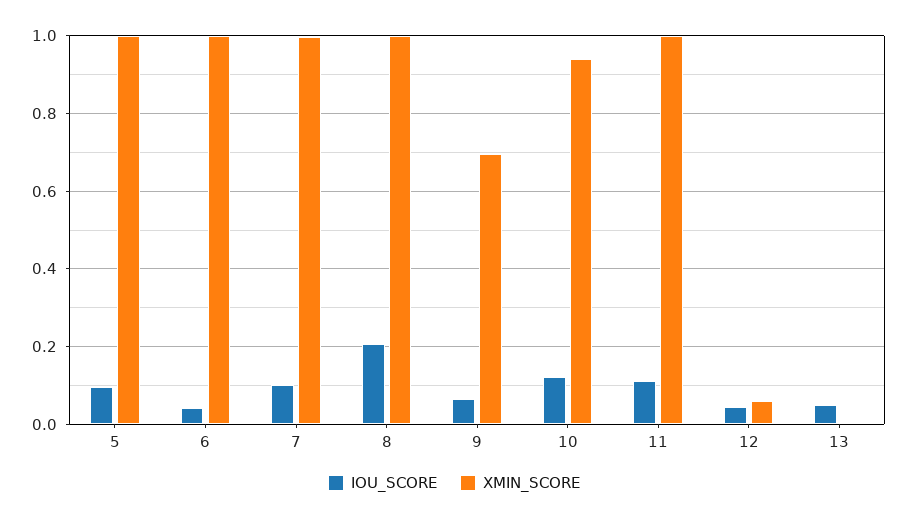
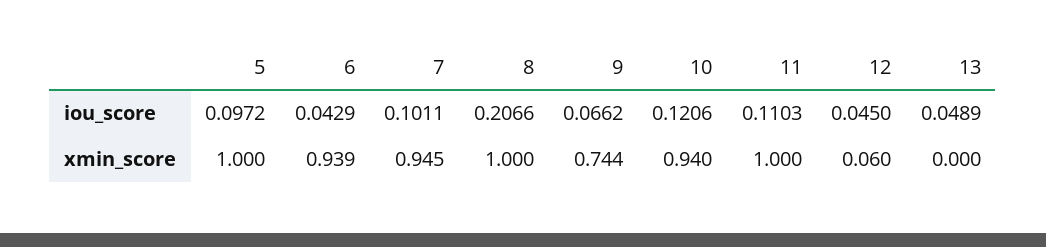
XMIN_SCORE, 6: 1 -> 0.939
XMIN_SCORE, 7: 1 -> 0.945
XMIN_SCORE, 9: 0.7 -> 0.744

